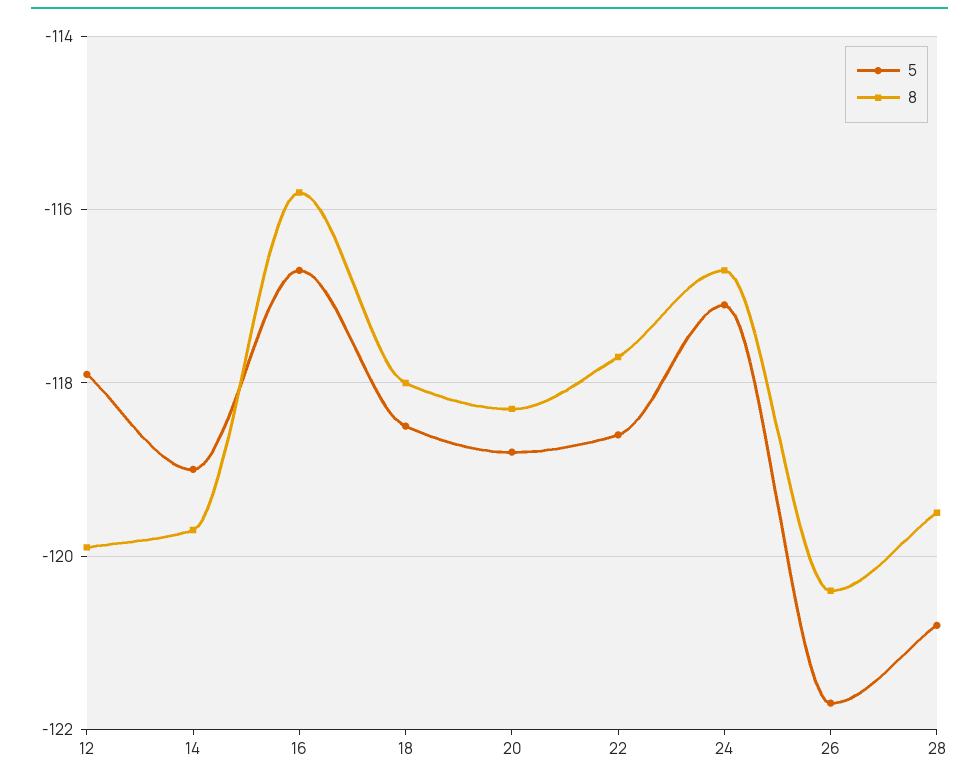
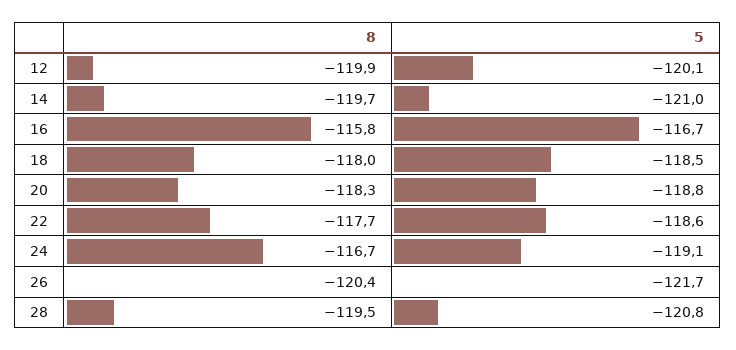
5, 12: -118 -> -120.1
5, 14: -119 -> -121
5, 24: -117 -> -119.1

